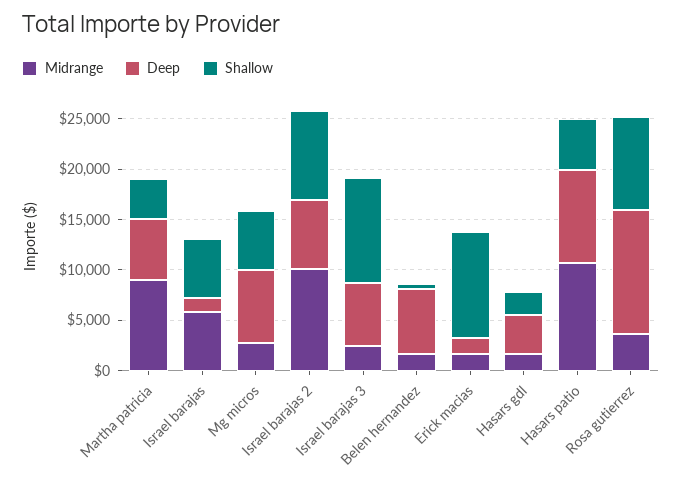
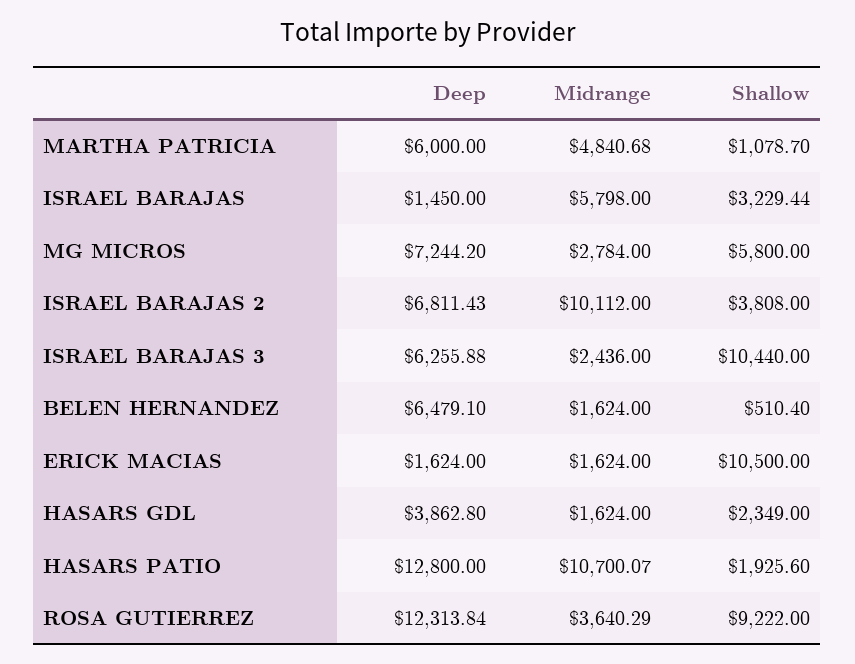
Midrange, Martha patricia: 9000 -> 4840.68
Shallow, Martha patricia: 4000 -> 1078.7
Shallow, Israel barajas: 6000 -> 3229.44
Shallow, Israel barajas 2: 9000 -> 3808
Deep, Hasars patio: 9000 -> 12800
Shallow, Hasars patio: 5000 -> 1925.6

